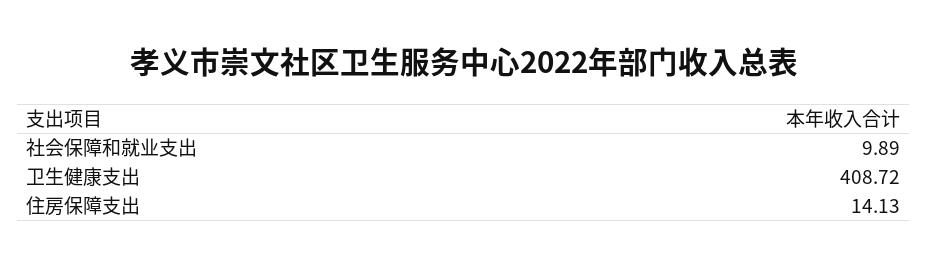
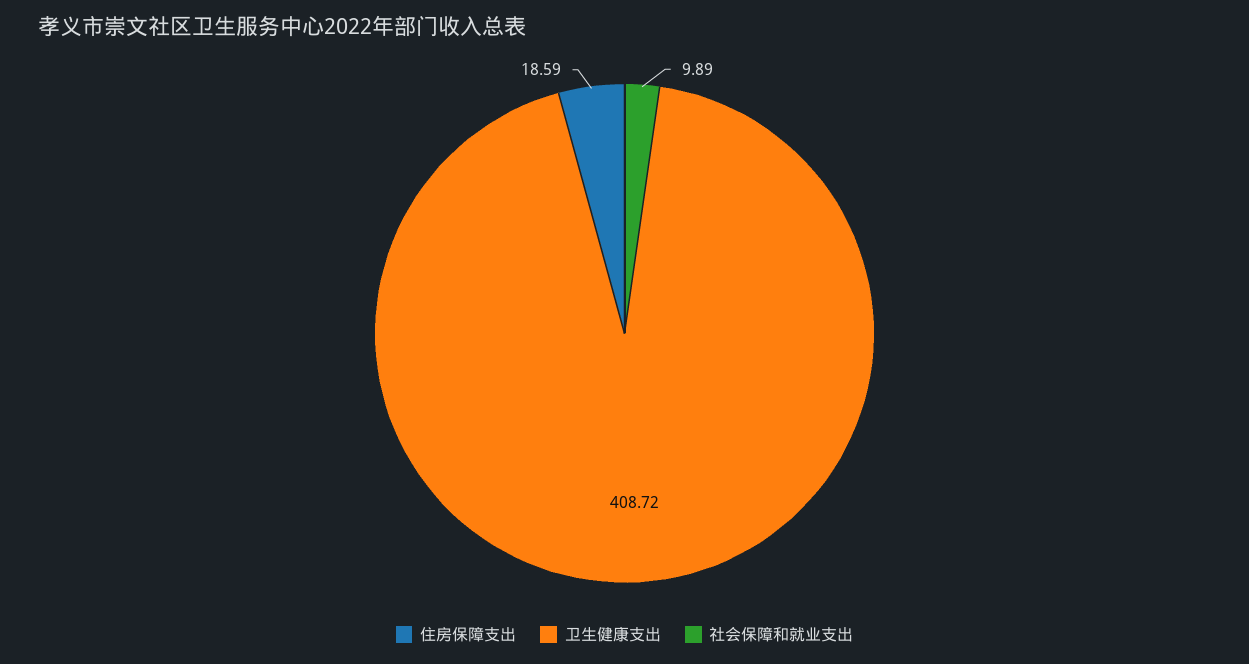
住房保障支出: 14.13 -> 18.59

